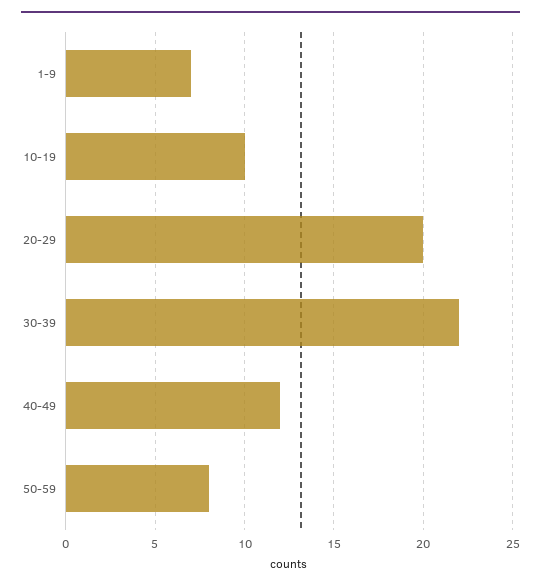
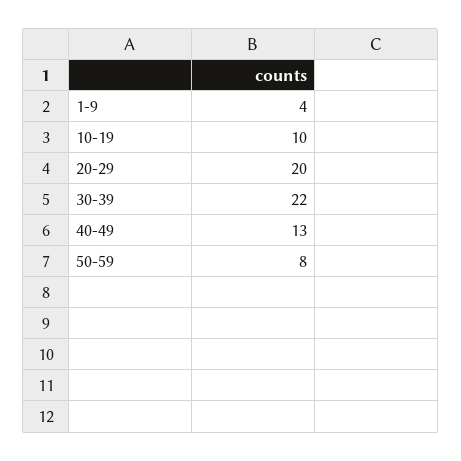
1-9: 7 -> 4
40-49: 12 -> 13

